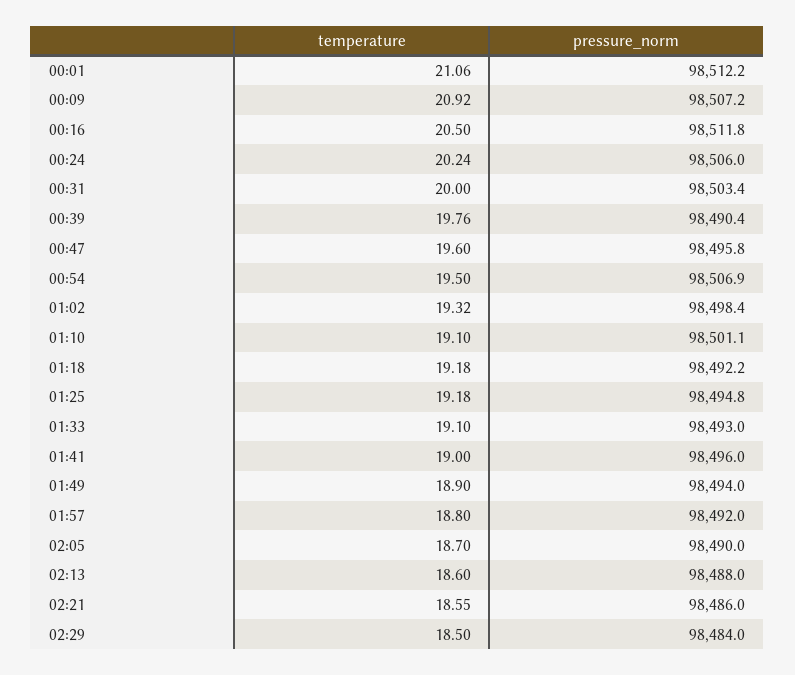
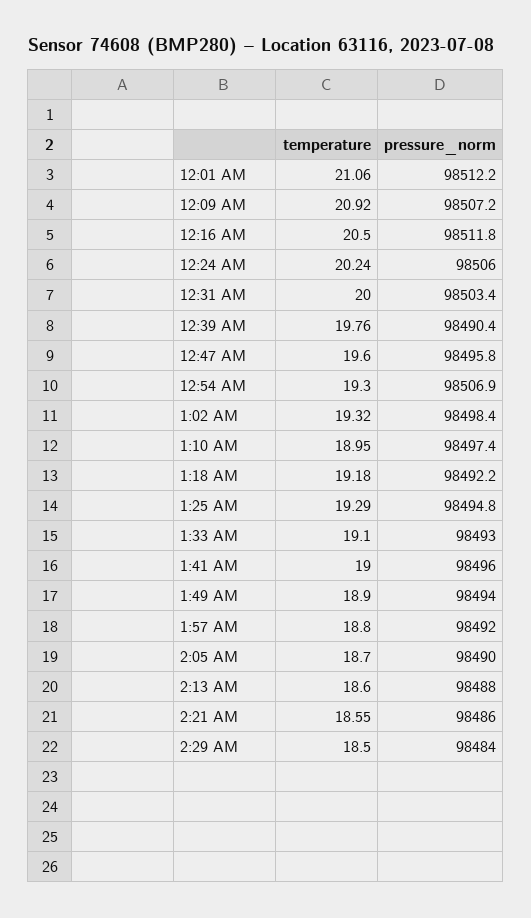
temperature, 00:54: 19.5 -> 19.3
temperature, 01:10: 19.1 -> 18.95
pressure_norm, 01:10: 98501.1 -> 98497.4
temperature, 01:25: 19.18 -> 19.29

